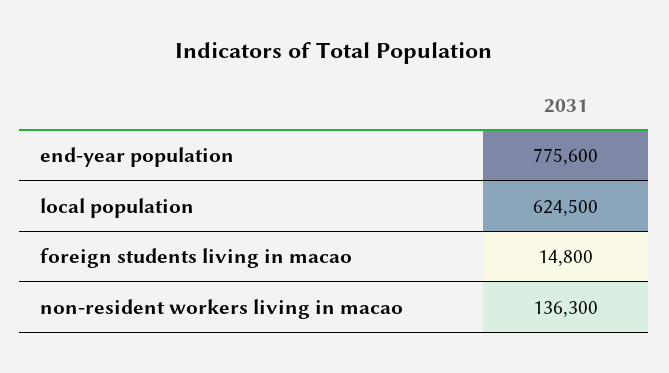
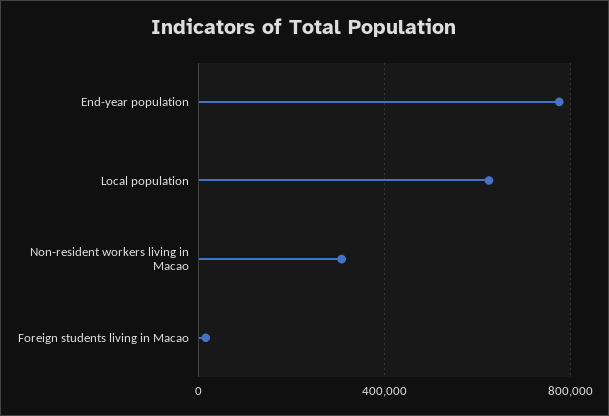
non-resident workers living in macao: 136300 -> 300000

